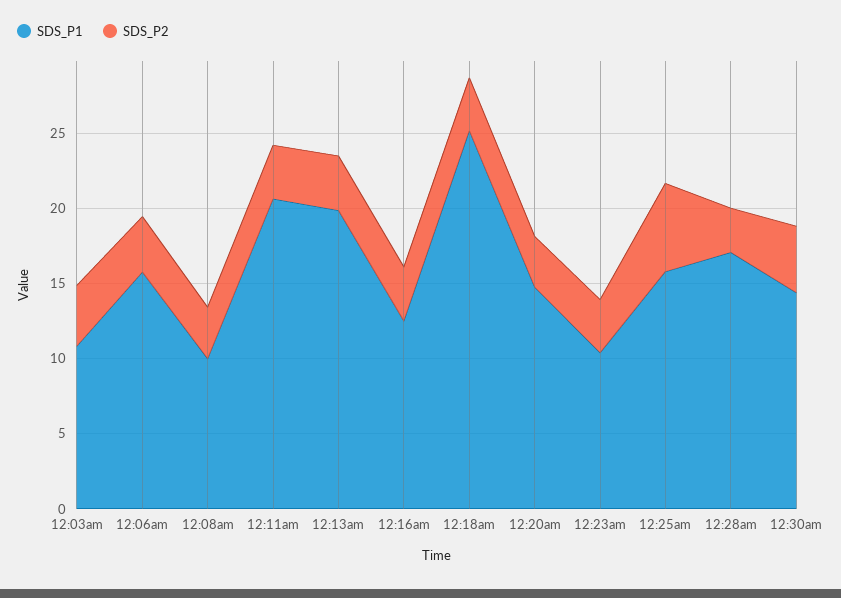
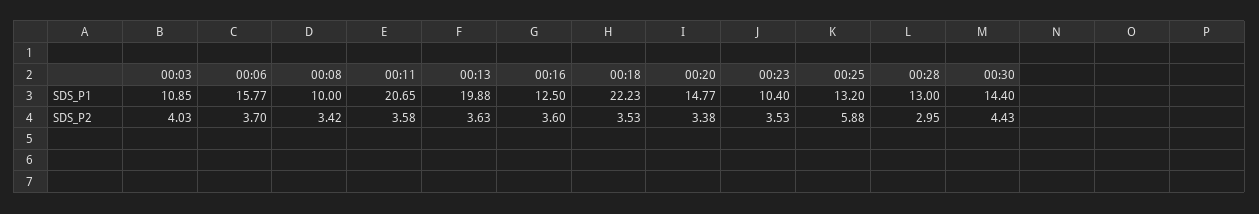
SDS_P1, 12:18am: 25 -> 22.23
SDS_P1, 12:25am: 16 -> 13.2
SDS_P1, 12:28am: 17 -> 13

